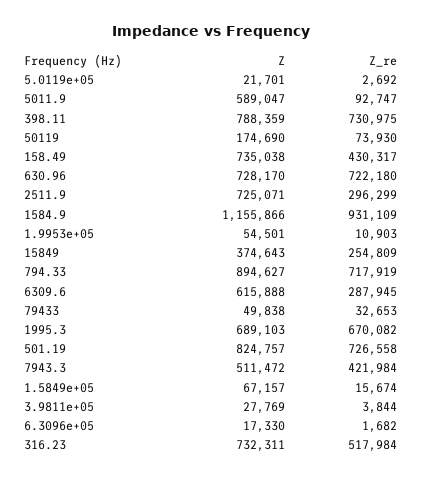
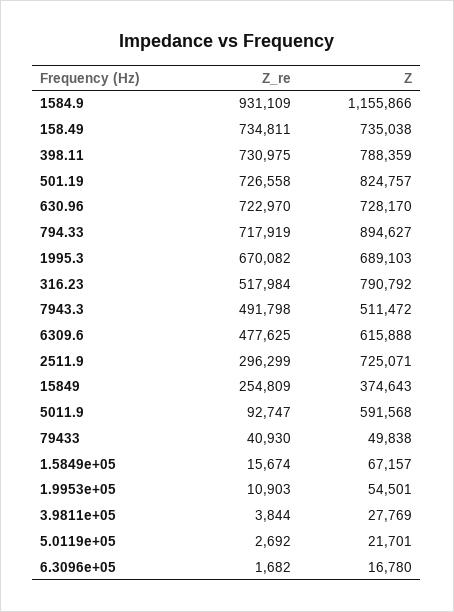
Z, 5011.9: 589047 -> 591568
Z, 50119: 174690 -> none
Z_re, 50119: 73930 -> none
Z_re, 158.49: 430317 -> 734811
Z_re, 630.96: 722180 -> 722970
Z_re, 6309.6: 287945 -> 477625
Z_re, 79433: 32653 -> 40930
Z_re, 7943.3: 421984 -> 491798
Z, 6.3096e+05: 17330 -> 16780
Z, 316.23: 732311 -> 790792

